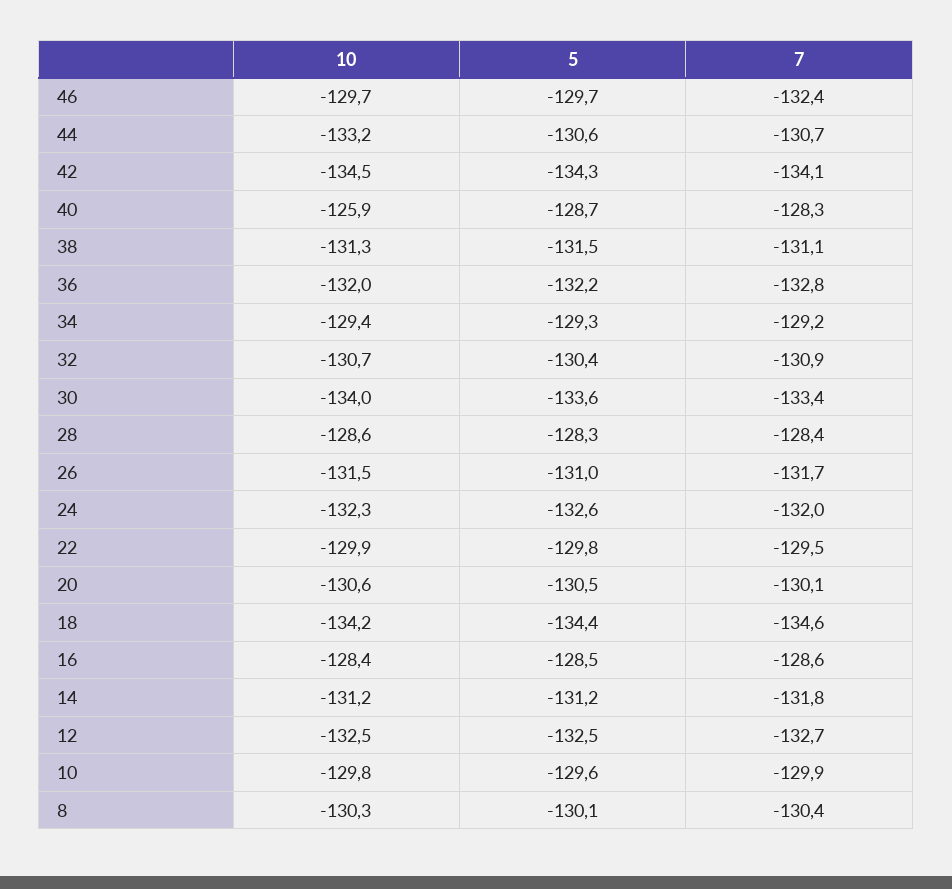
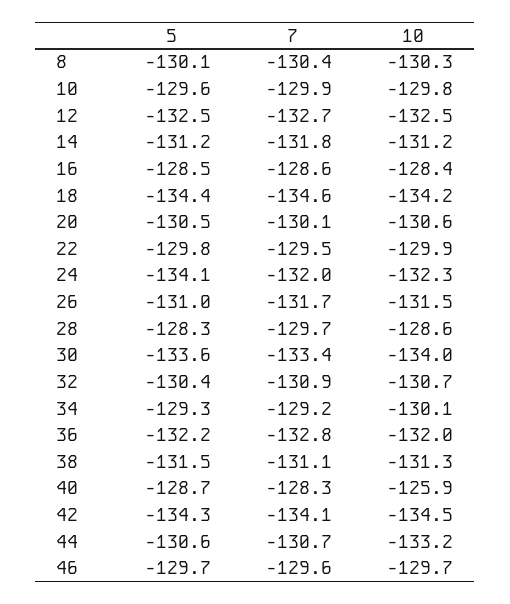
7, 46: -132.4 -> -129.6
10, 34: -129.4 -> -130.1
7, 28: -128.4 -> -129.7
5, 24: -132.6 -> -134.1

